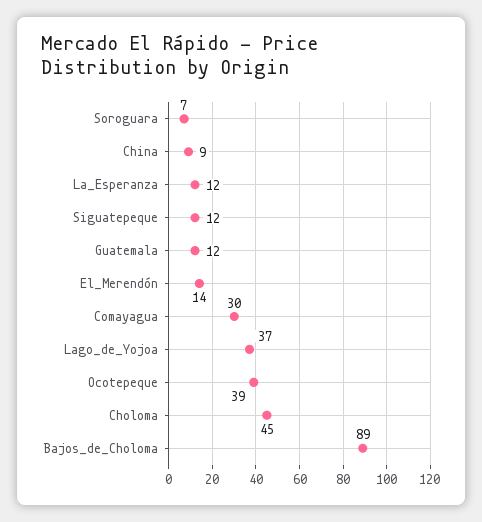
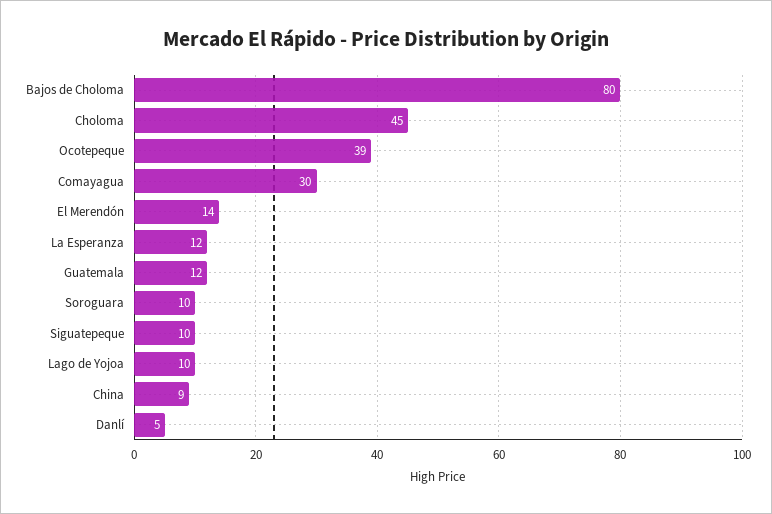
Soroguara: 7 -> 10
Siguatepeque: 12 -> 10
Lago_de_Yojoa: 37 -> 10
Bajos_de_Choloma: 89 -> 80
Danlí: none -> 5

